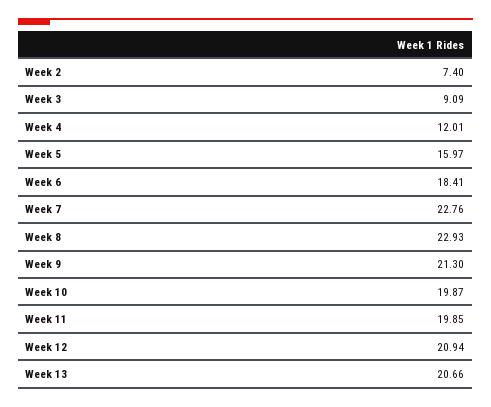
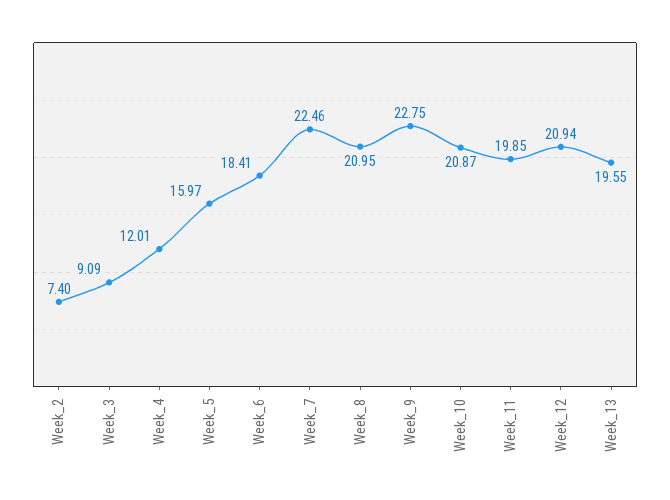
Week 7: 22.76 -> 22.46
Week 8: 22.93 -> 20.95
Week 9: 21.3 -> 22.75
Week 10: 19.87 -> 20.87
Week 13: 20.66 -> 19.55

